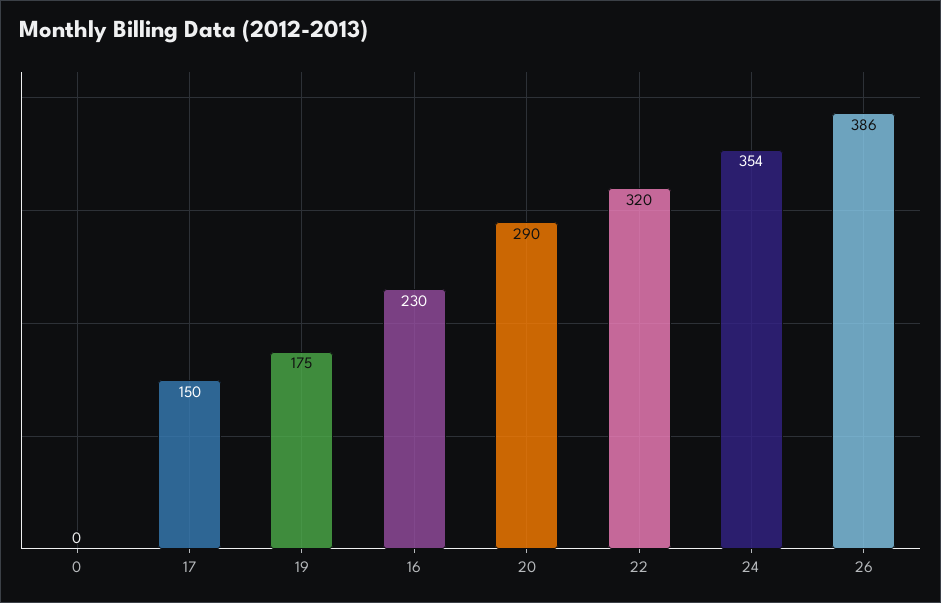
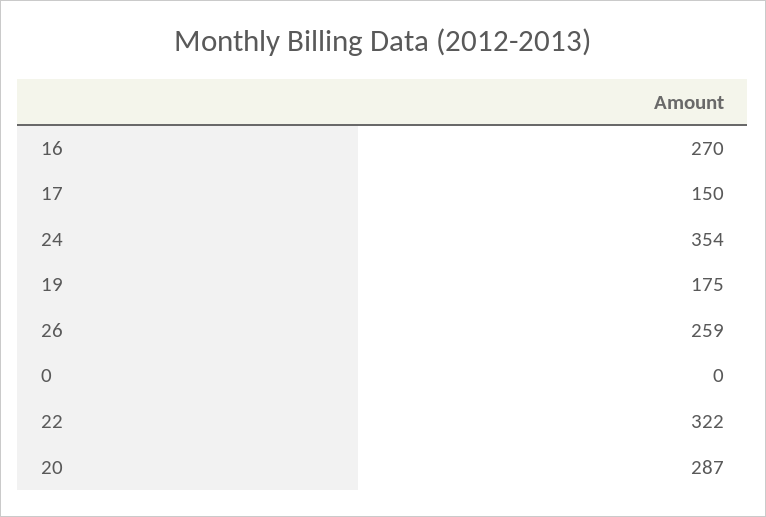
16: 230 -> 270
20: 290 -> 287
22: 320 -> 322
26: 386 -> 259

